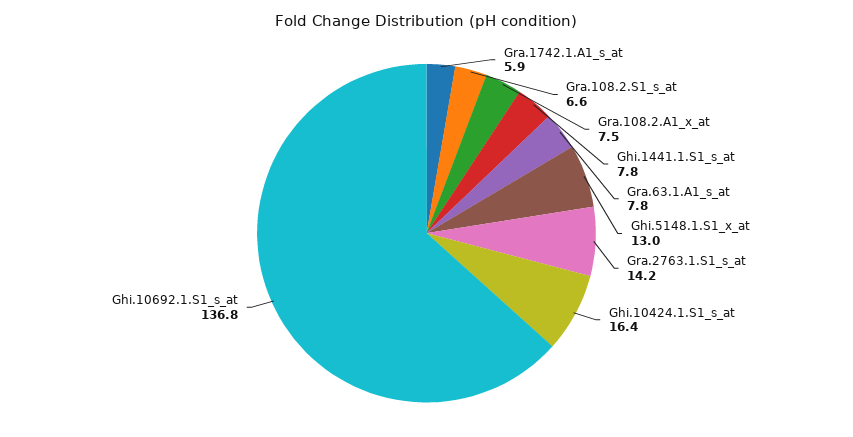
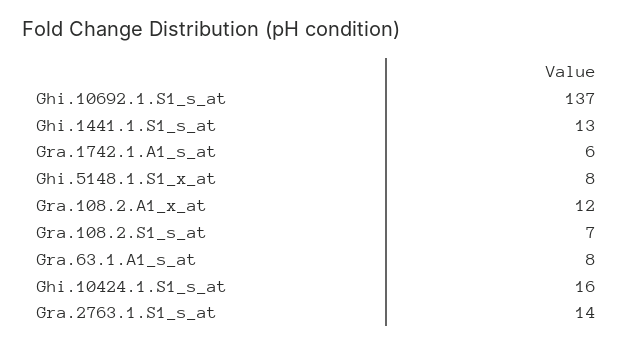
Gra.108.2.A1_x_at: 7.5 -> 12
Ghi.1441.1.S1_s_at: 7.8 -> 13
Ghi.5148.1.S1_x_at: 13 -> 8

